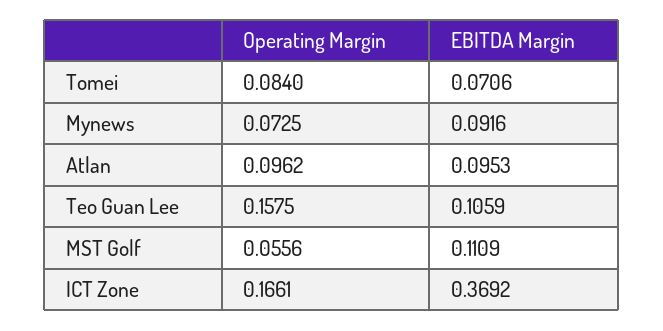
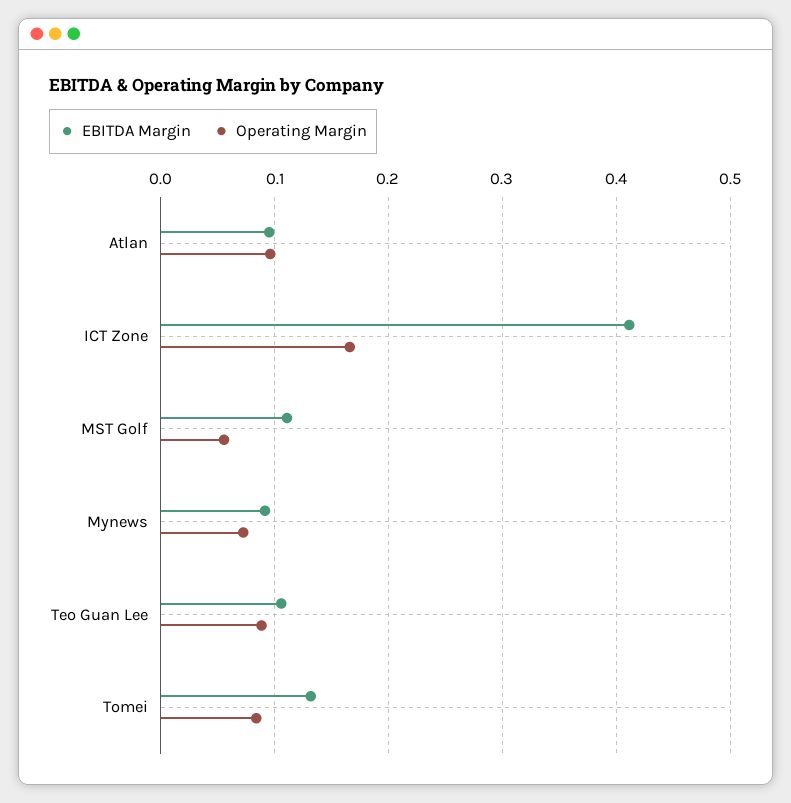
EBITDA Margin, Tomei: 0.0706 -> 0.13
Operating Margin, Teo Guan Lee: 0.1575 -> 0.09
EBITDA Margin, ICT Zone: 0.3692 -> 0.41

